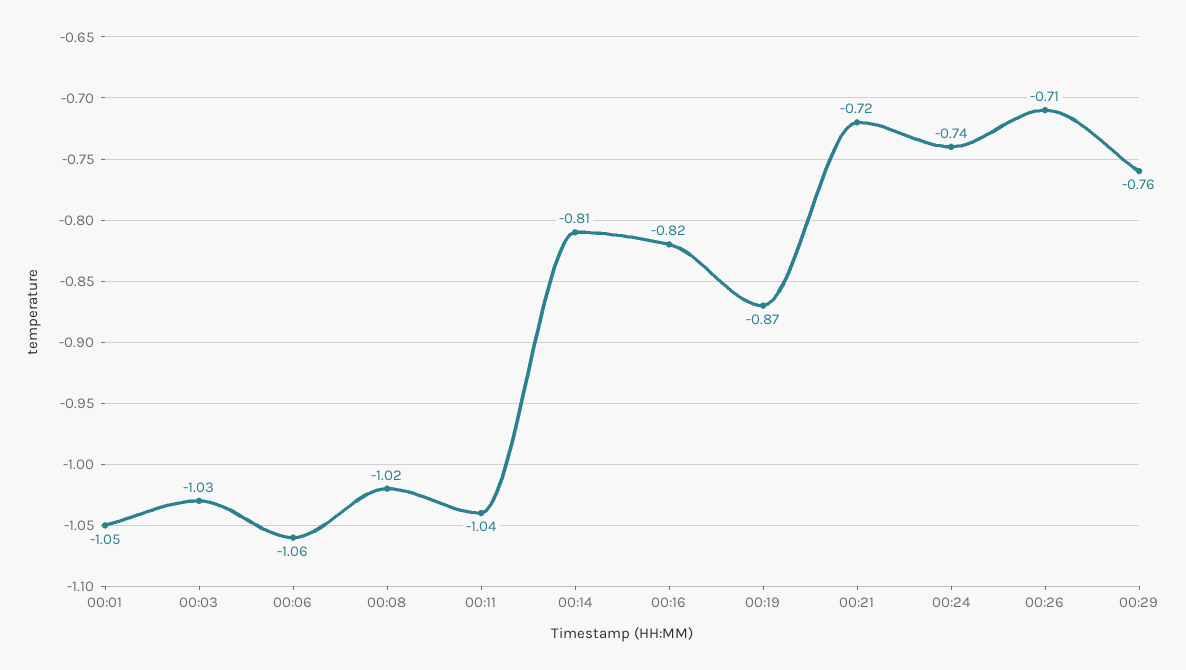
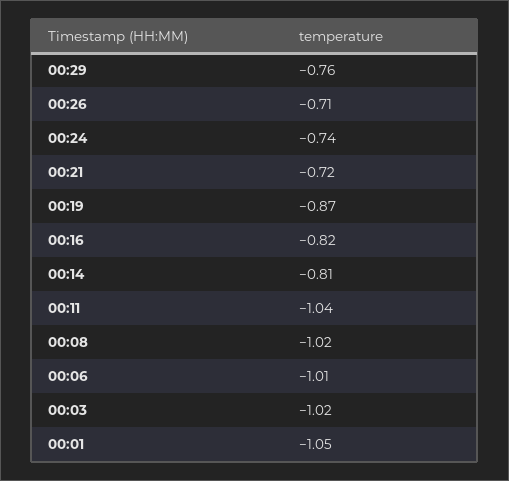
00:03: -1.03 -> -1.02
00:06: -1.06 -> -1.01

